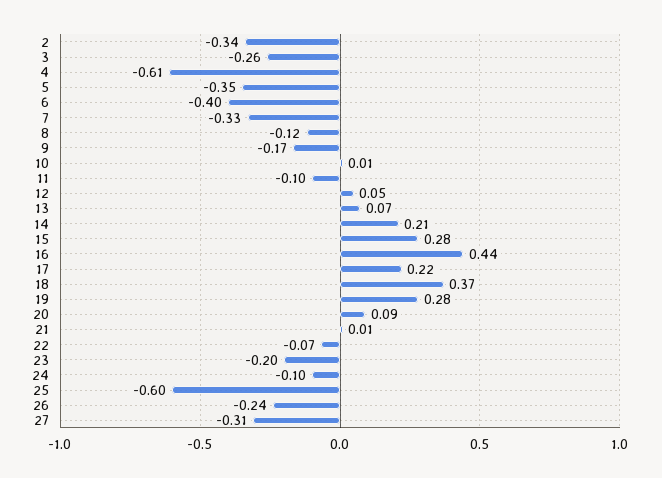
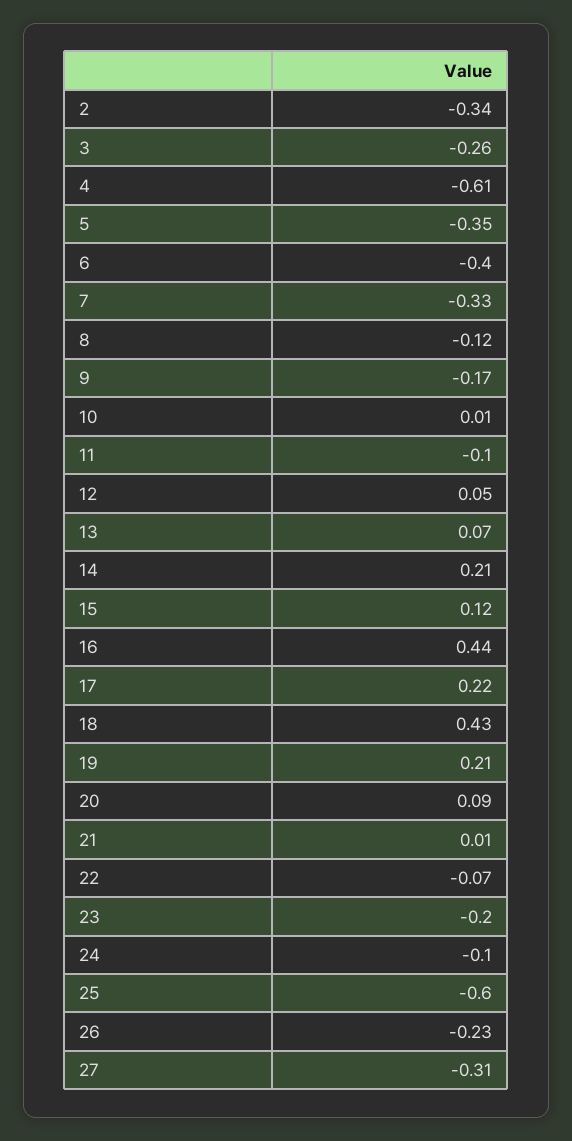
15: 0.28 -> 0.12
18: 0.37 -> 0.43
19: 0.28 -> 0.21
26: -0.24 -> -0.23

